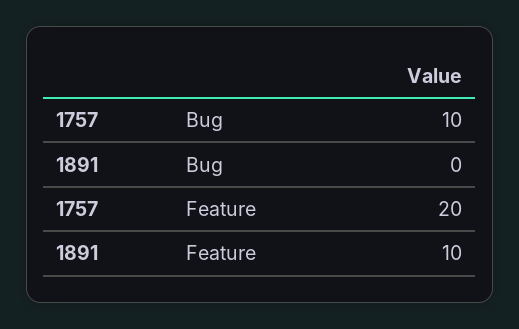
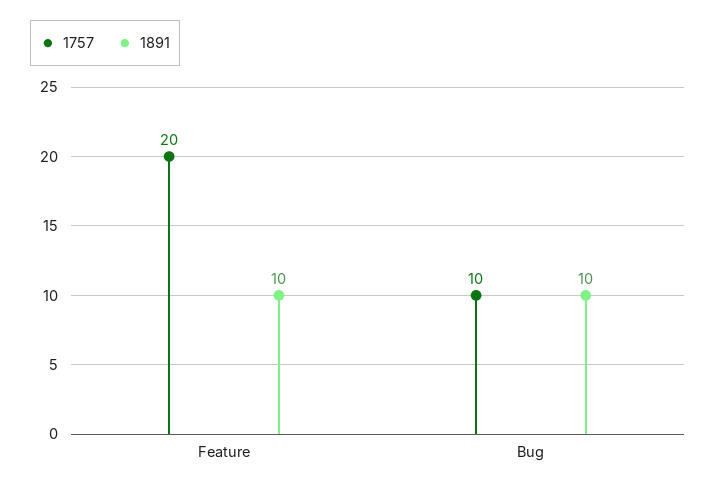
1891, Bug: 0 -> 10

